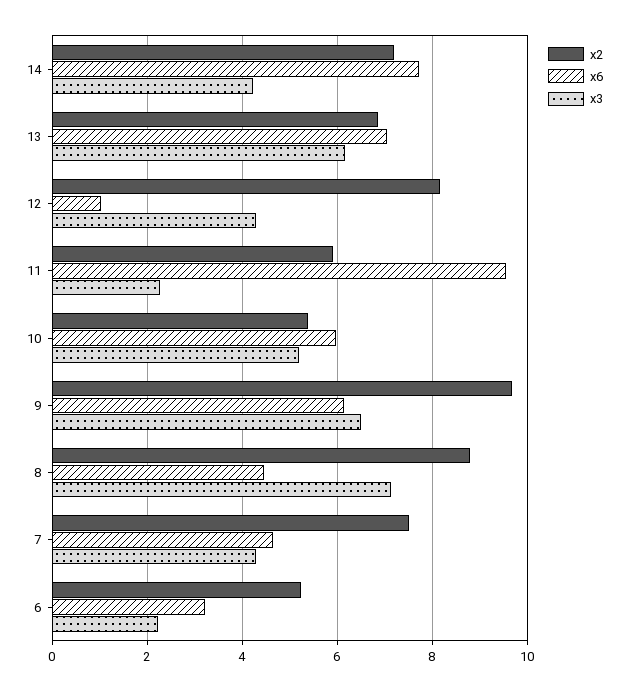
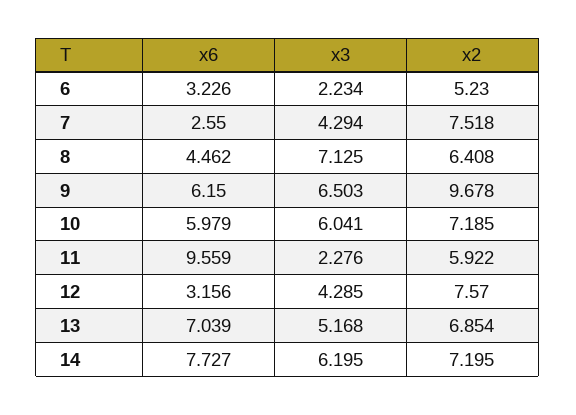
x3, 14: 4.2 -> 6.195
x3, 13: 6.2 -> 5.168
x2, 12: 8.2 -> 7.57
x6, 12: 1 -> 3.156
x2, 10: 5.4 -> 7.185
x3, 10: 5.2 -> 6.041
x2, 8: 8.8 -> 6.408
x6, 7: 4.6 -> 2.55

